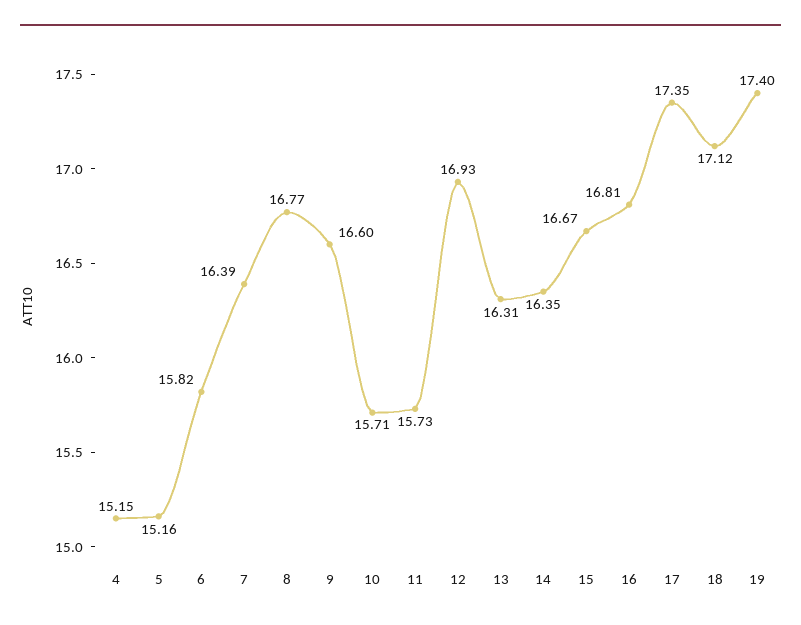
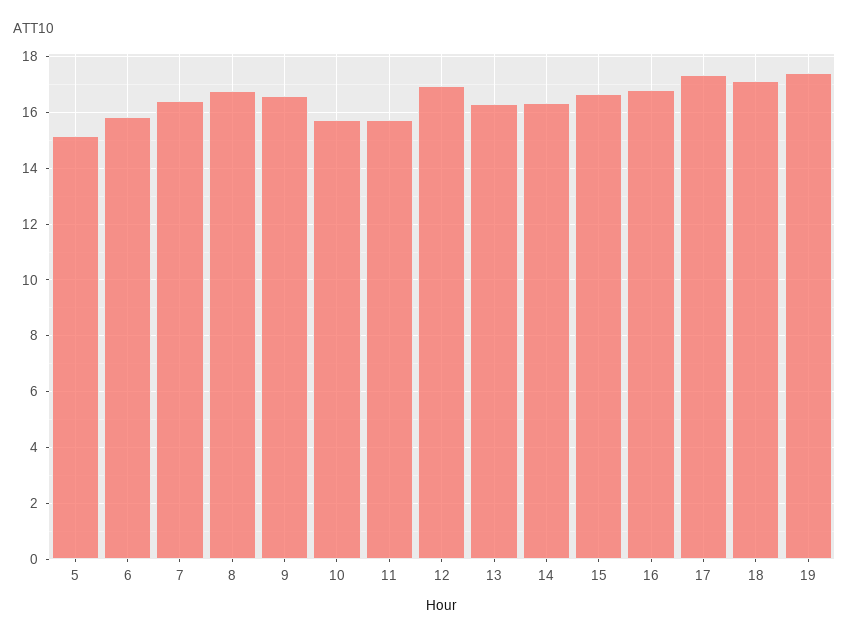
4: 15.15 -> none

